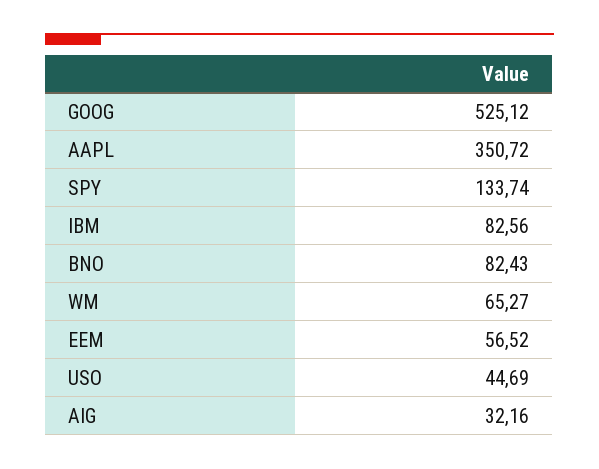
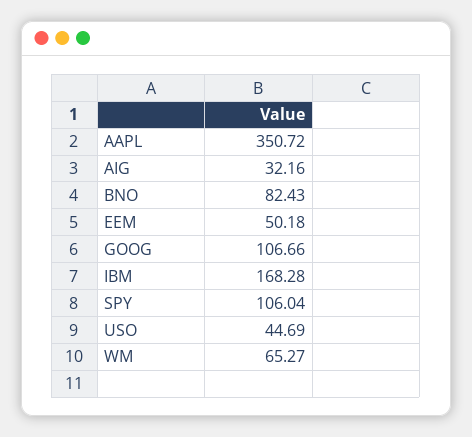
GOOG: 525.12 -> 106.66
SPY: 133.74 -> 106.04
IBM: 82.56 -> 168.28
EEM: 56.52 -> 50.18

